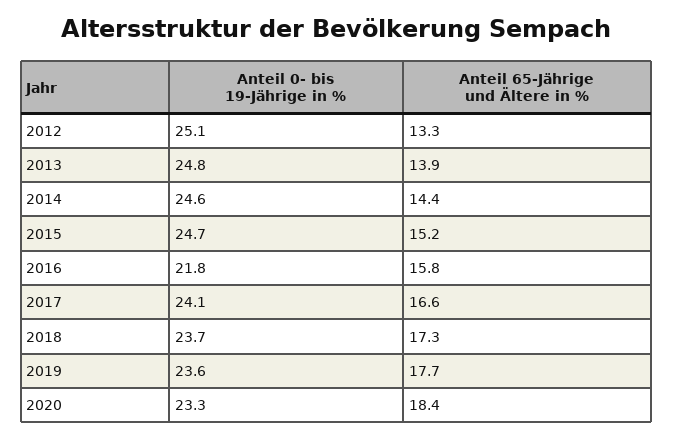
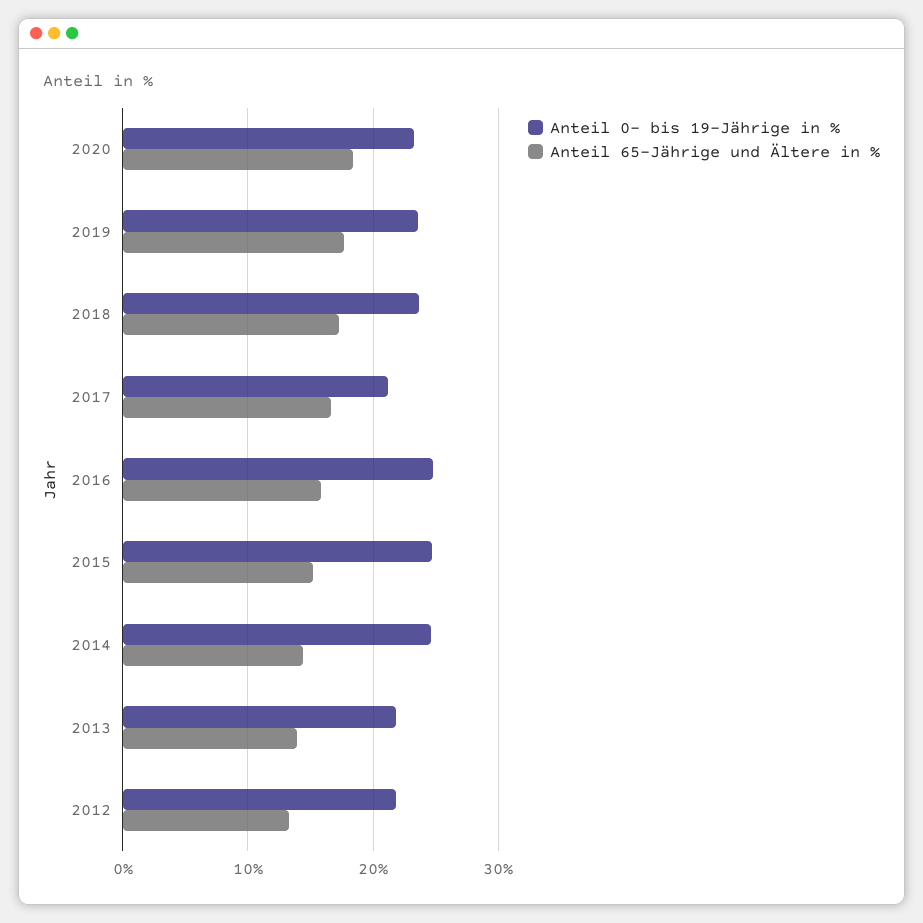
Anteil 0- bis 19-Jährige in %, 2012: 25.1 -> 22
Anteil 0- bis 19-Jährige in %, 2013: 24.8 -> 22
Anteil 0- bis 19-Jährige in %, 2016: 21.8 -> 25
Anteil 0- bis 19-Jährige in %, 2017: 24.1 -> 21

